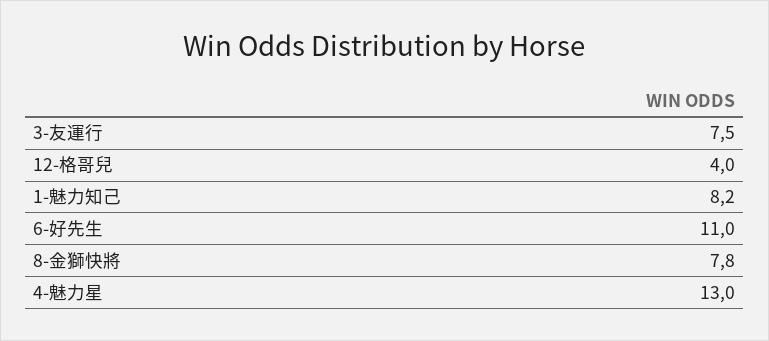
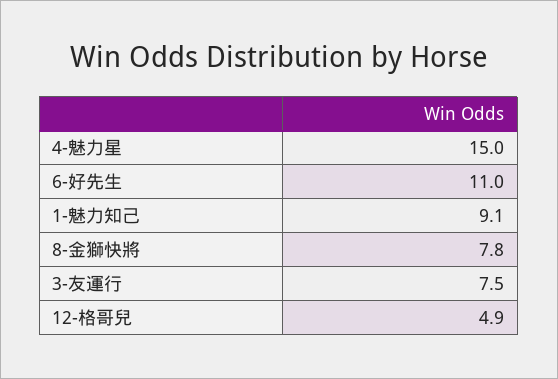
12-格哥兒: 4 -> 4.9
1-魅力知己: 8.2 -> 9.1
4-魅力星: 13 -> 15

